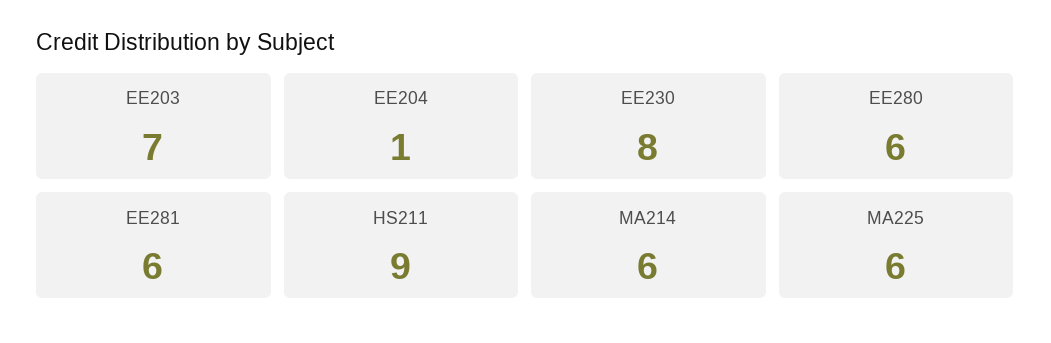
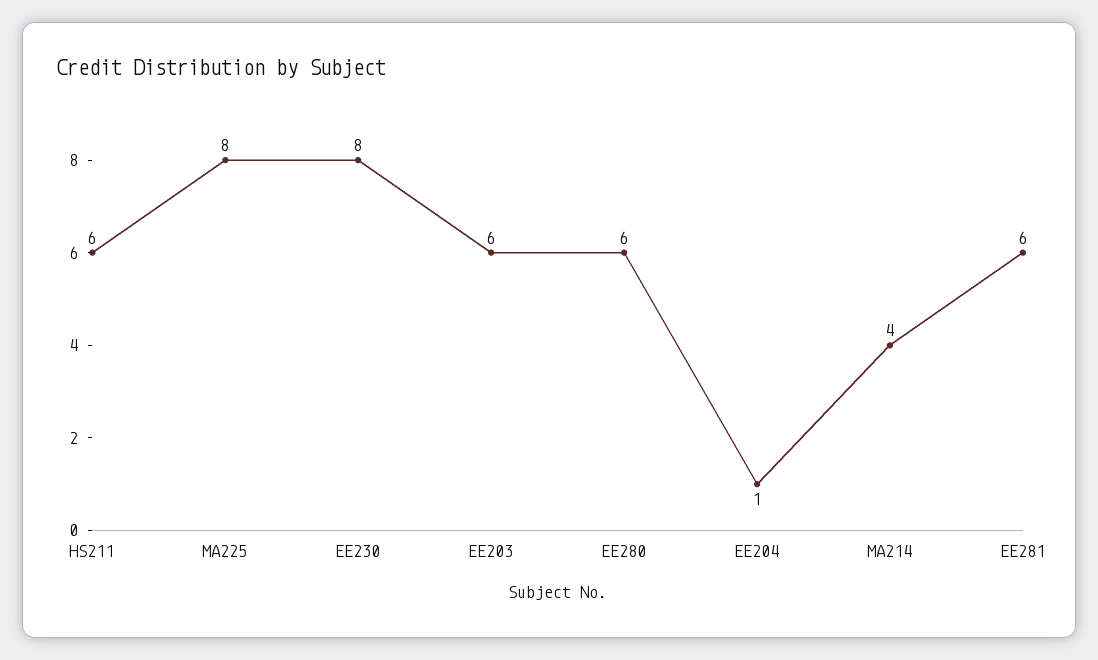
EE203: 7 -> 6
HS211: 9 -> 6
MA214: 6 -> 4
MA225: 6 -> 8

